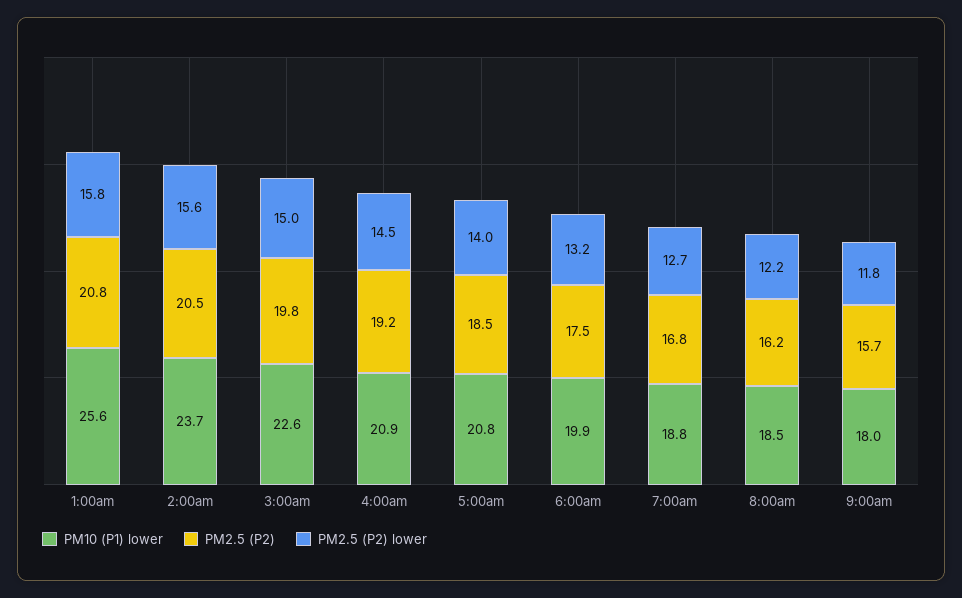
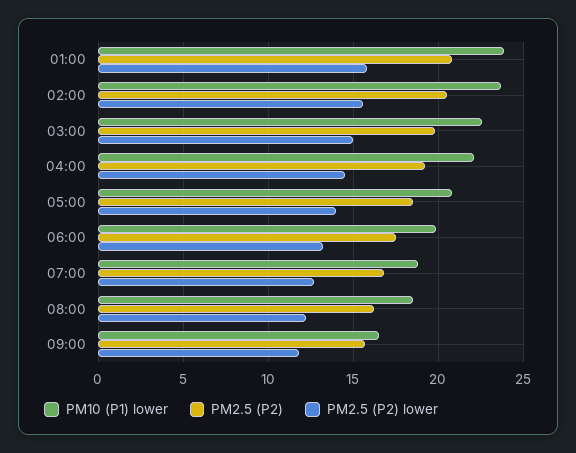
PM10 (P1) lower, 1:00am: 25.6 -> 24
PM10 (P1) lower, 4:00am: 20.9 -> 22
PM10 (P1) lower, 9:00am: 18 -> 16.5

